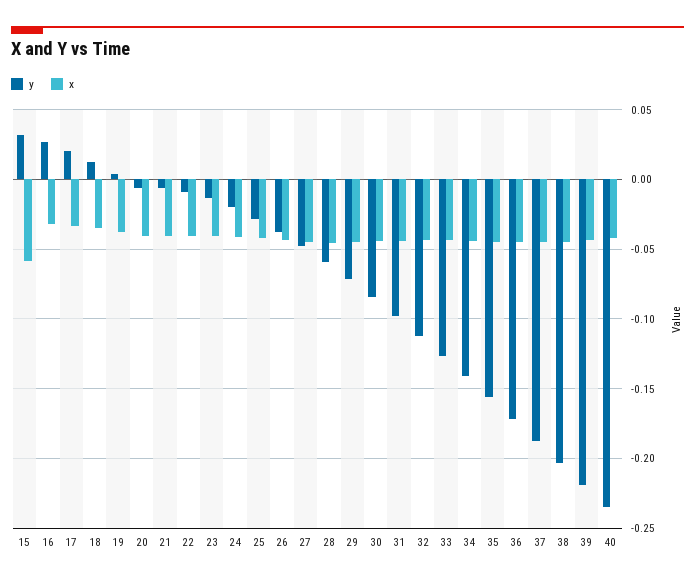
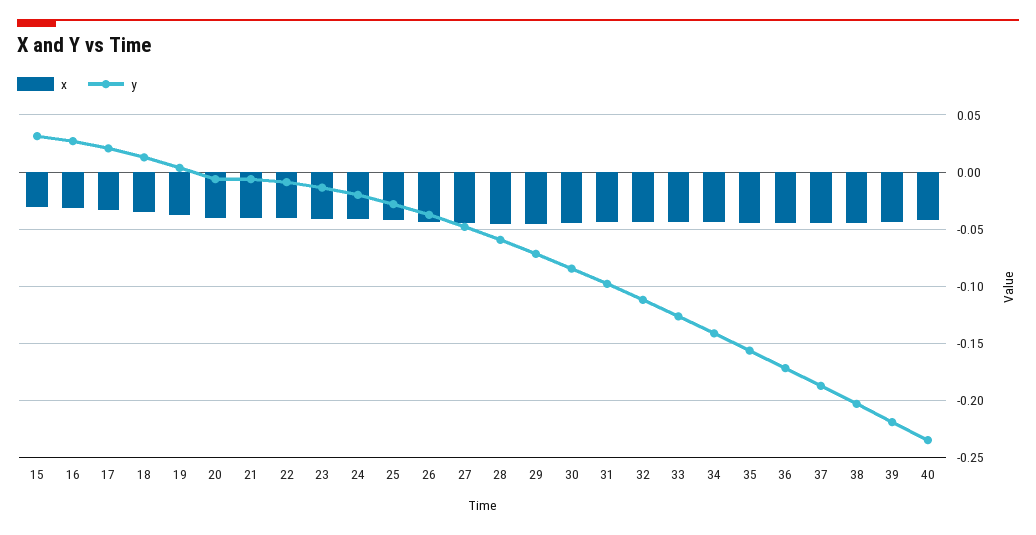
x, 15: -0.06 -> -0.03

